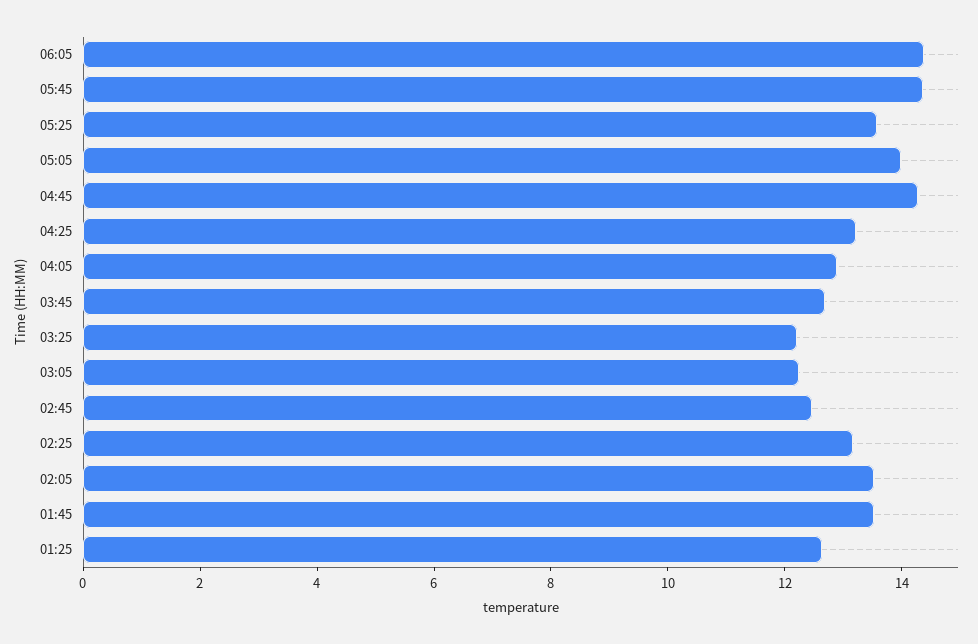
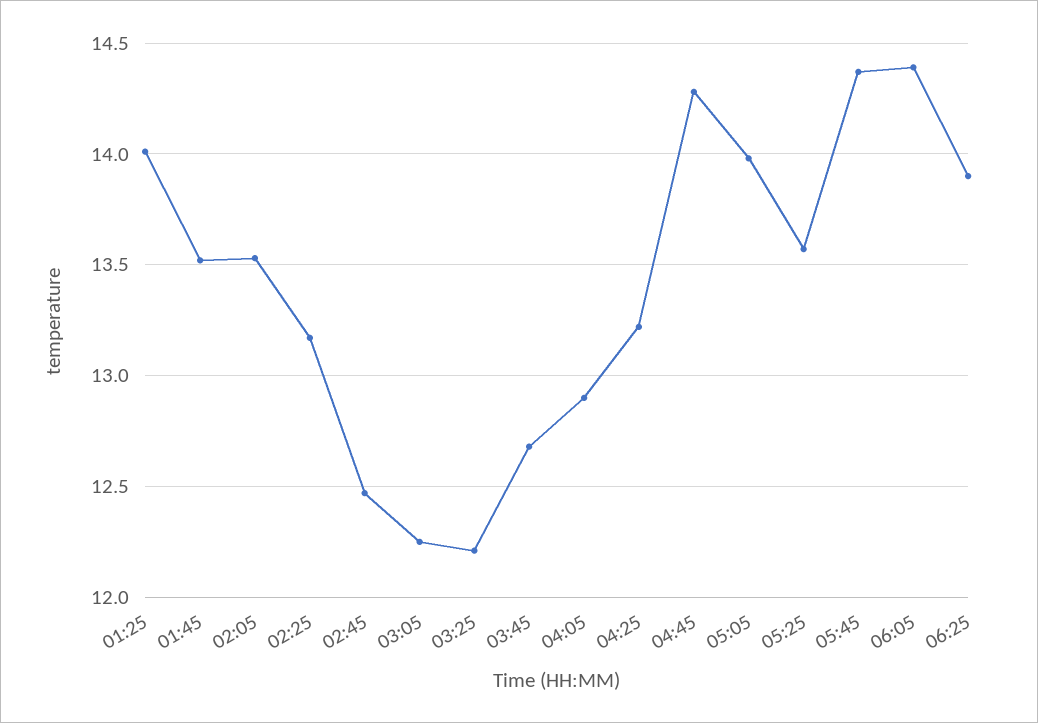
01:25: 12.5 -> 14
06:25: none -> 13.9

